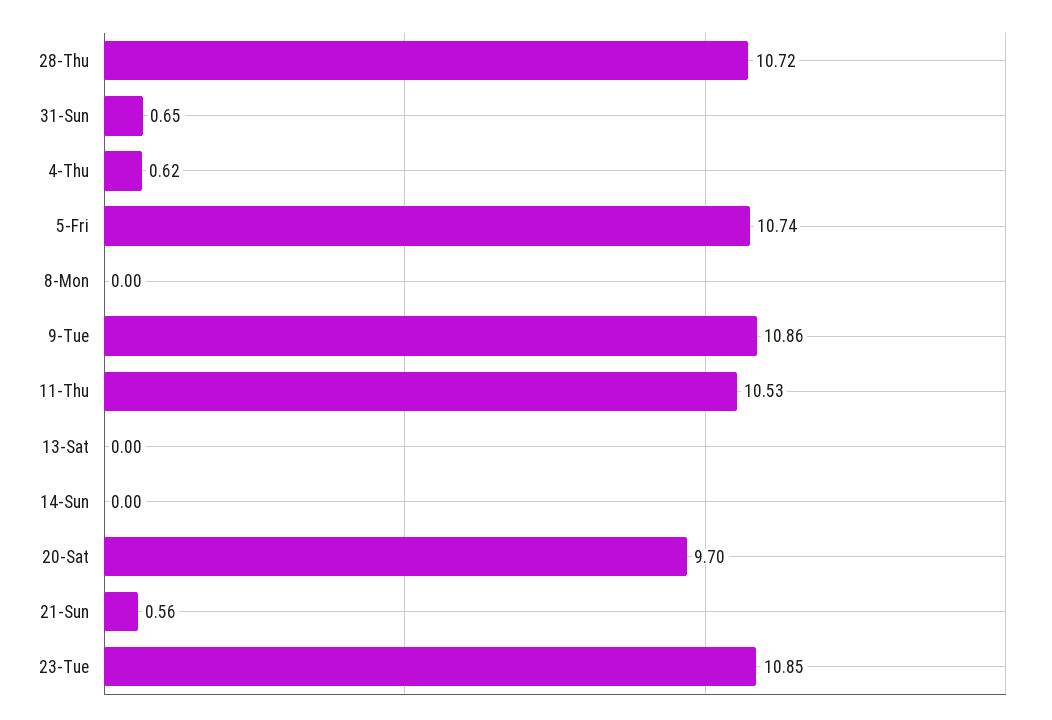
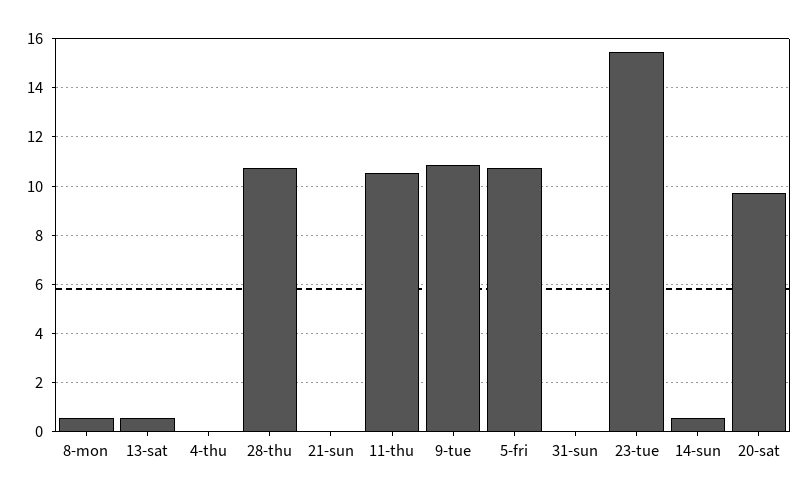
31-Sun: 0.65 -> 0
4-Thu: 0.62 -> 0
8-Mon: 0 -> 0.5
13-Sat: 0 -> 0.5
14-Sun: 0 -> 0.5
21-Sun: 0.56 -> 0
23-Tue: 10.85 -> 15.5

